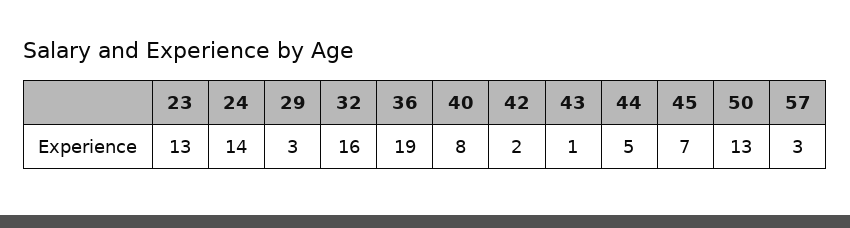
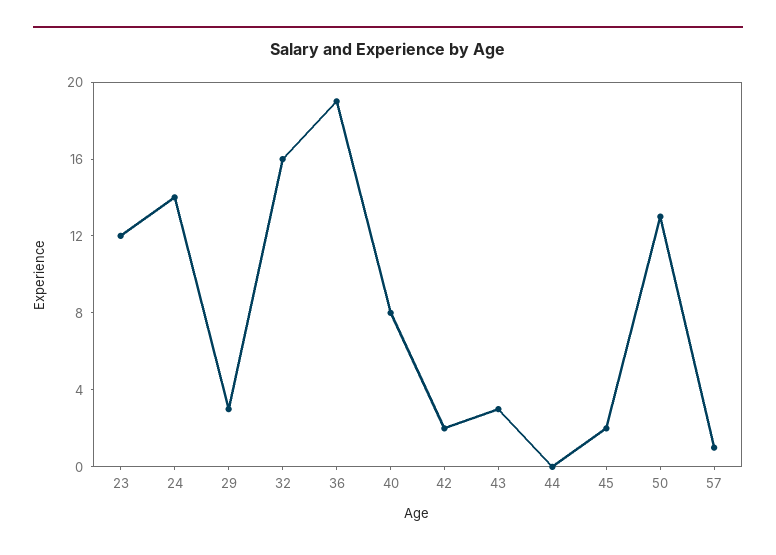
23: 13 -> 12
43: 1 -> 3
44: 5 -> 0
45: 7 -> 2
57: 3 -> 1

